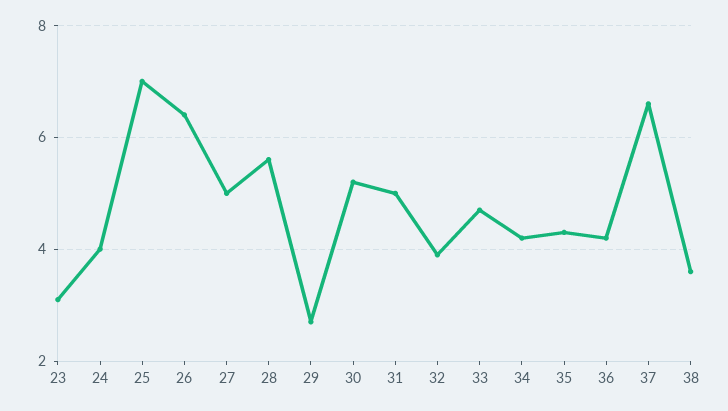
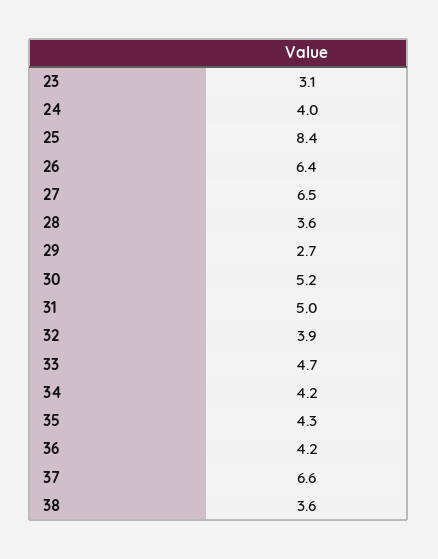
25: 7 -> 8.4
27: 5 -> 6.5
28: 5.5 -> 3.6

